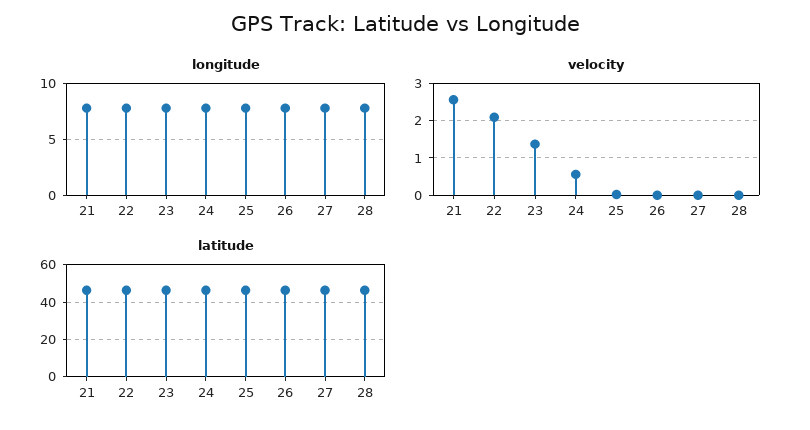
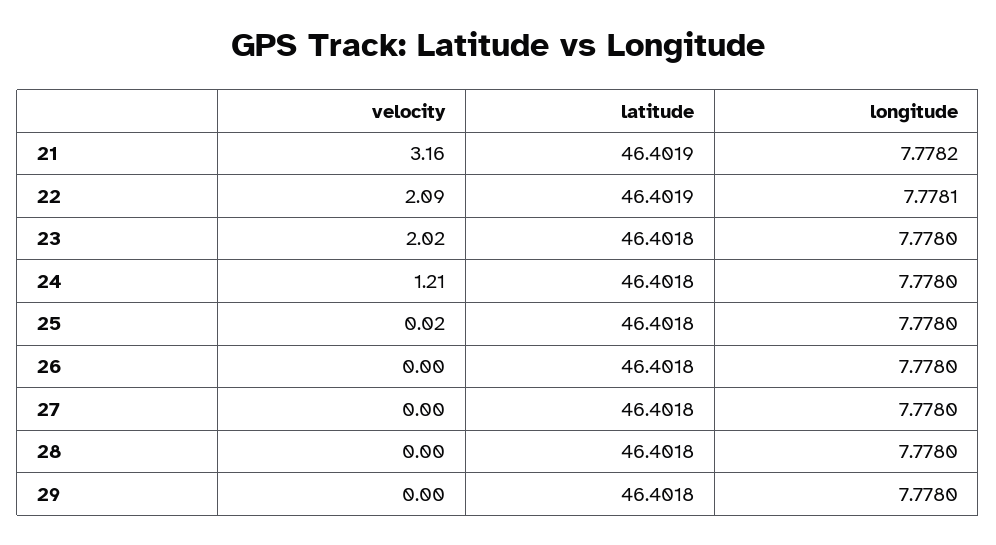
velocity, 21: 2.6 -> 3.16
velocity, 23: 1.4 -> 2.02
velocity, 24: 0.6 -> 1.21
velocity, 29: none -> 0
latitude, 29: none -> 46.4018
longitude, 29: none -> 7.778

